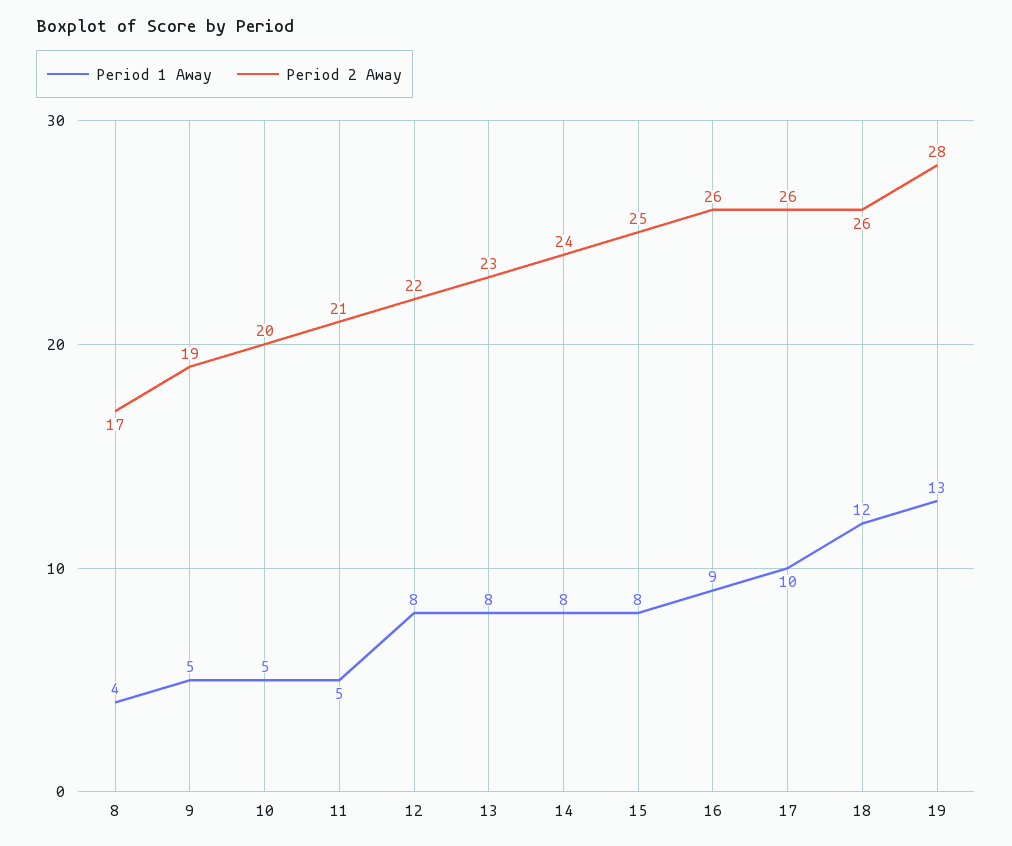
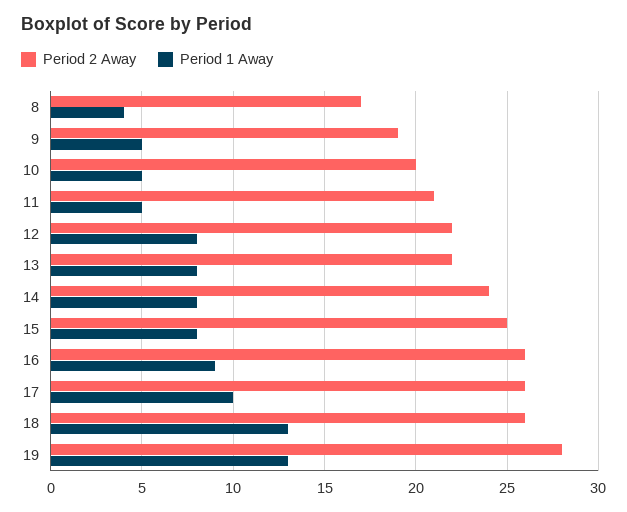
Period 2 Away, 13: 23 -> 22
Period 1 Away, 18: 12 -> 13

